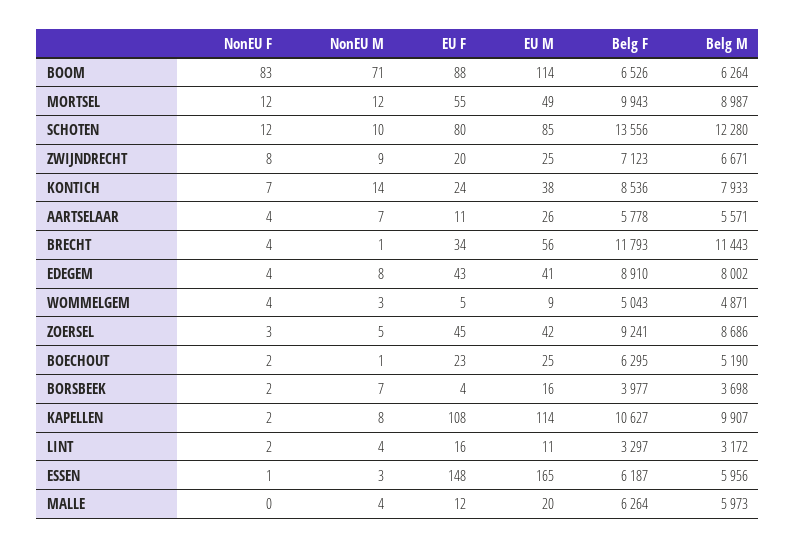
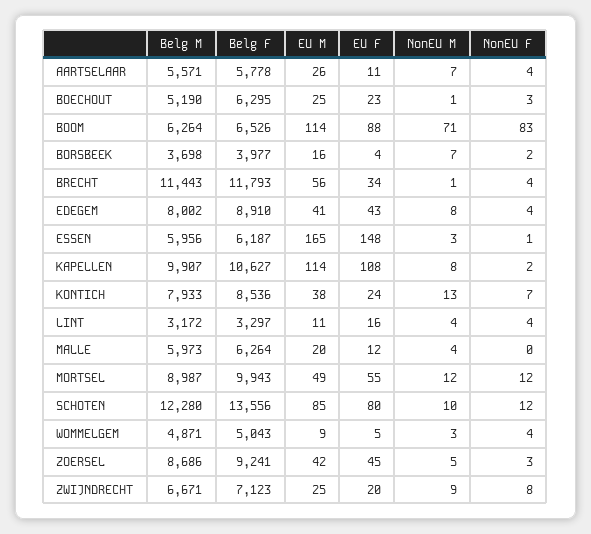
NonEU M, KONTICH: 14 -> 13
NonEU F, BOECHOUT: 2 -> 3
NonEU F, LINT: 2 -> 4

